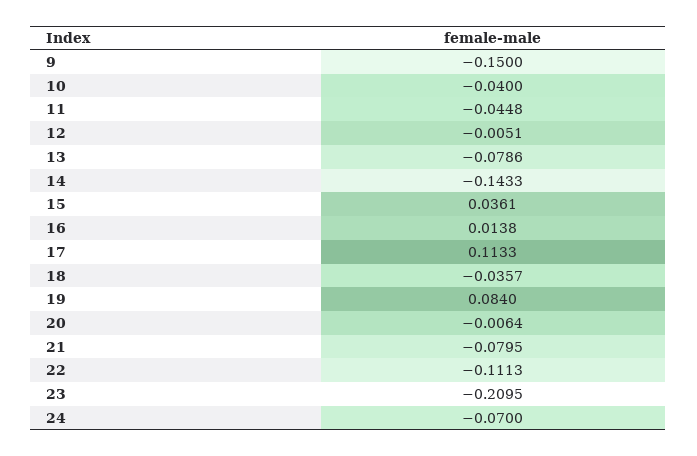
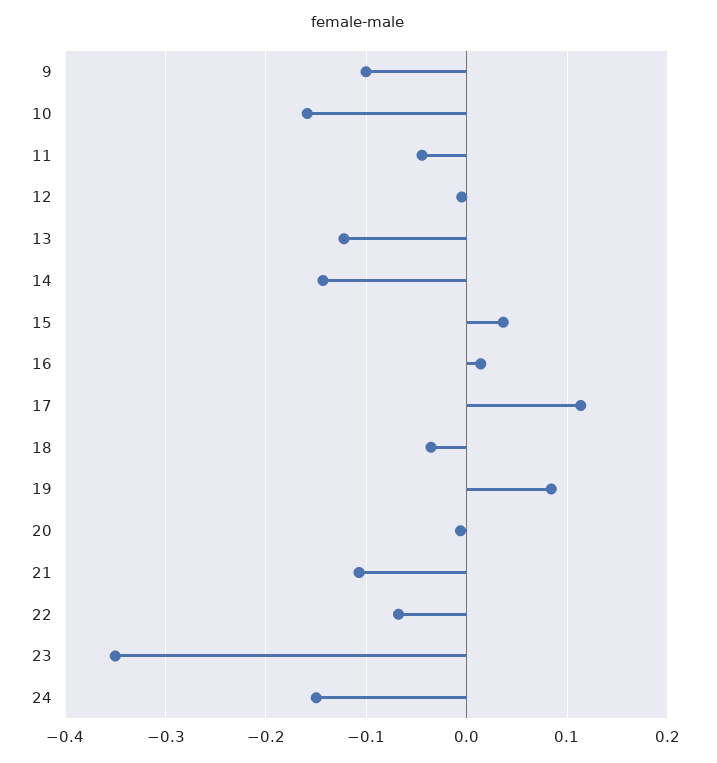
9: -0.15 -> -0.1
10: -0.04 -> -0.16
13: -0.0786 -> -0.12
21: -0.0795 -> -0.11
22: -0.1113 -> -0.07
23: -0.2095 -> -0.35
24: -0.07 -> -0.15

